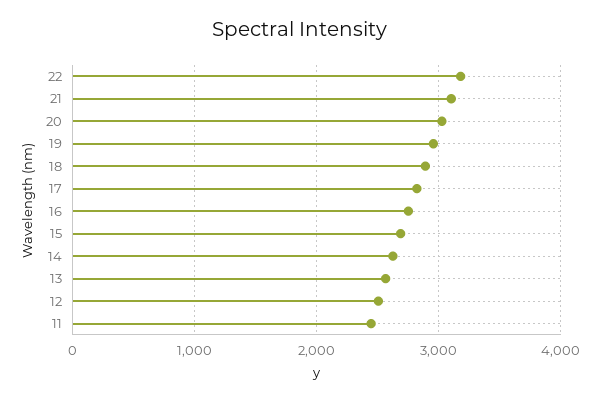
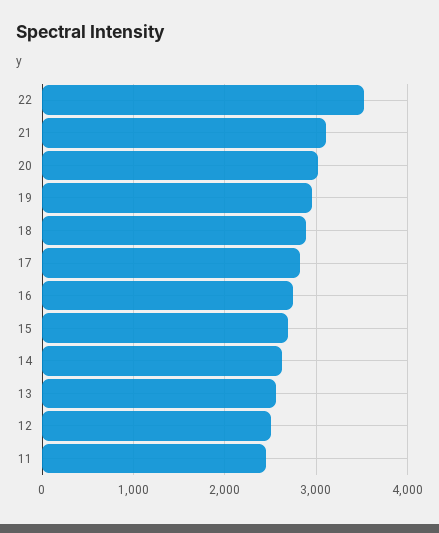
22: 3200 -> 3500

